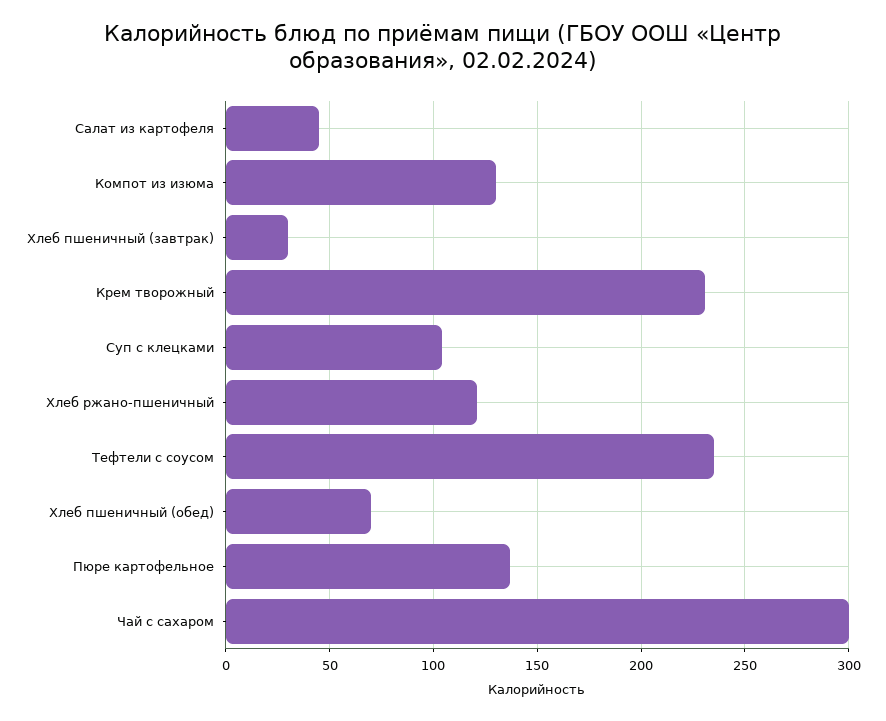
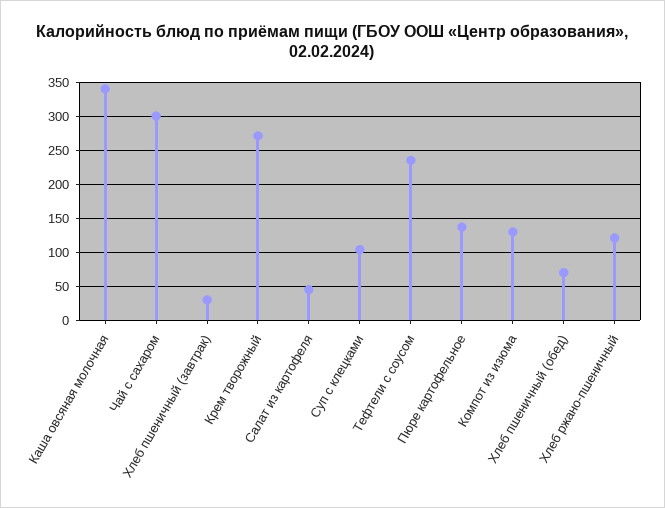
Крем творожный: 230 -> 270
Каша овсяная молочная: none -> 340

